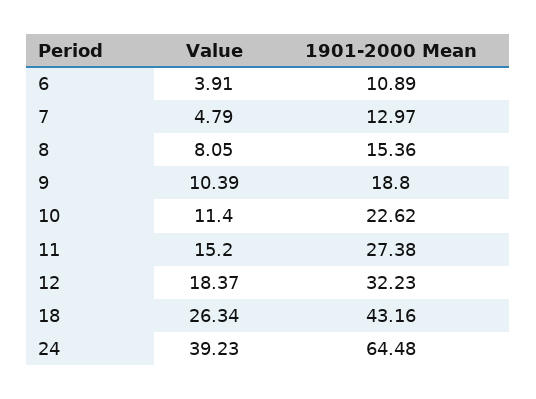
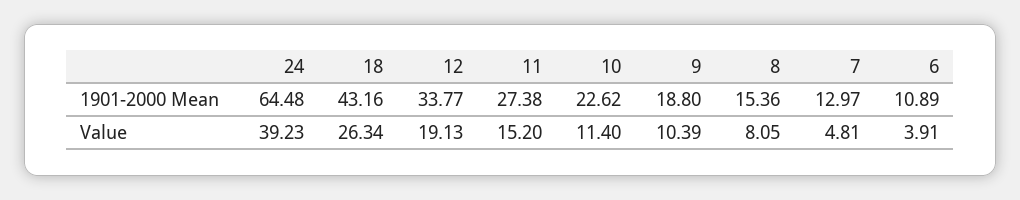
Value, 7: 4.79 -> 4.81
Value, 12: 18.37 -> 19.13
1901-2000 Mean, 12: 32.23 -> 33.77

